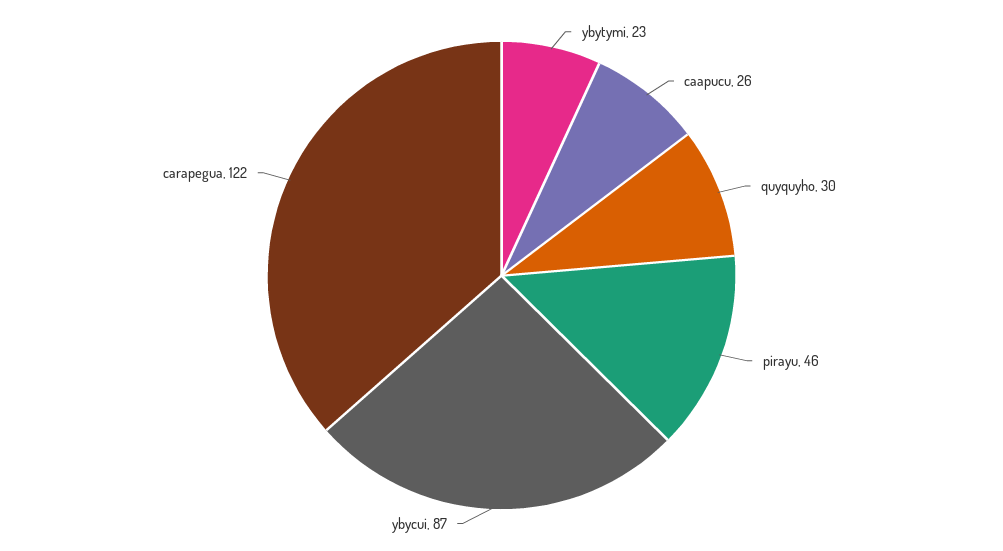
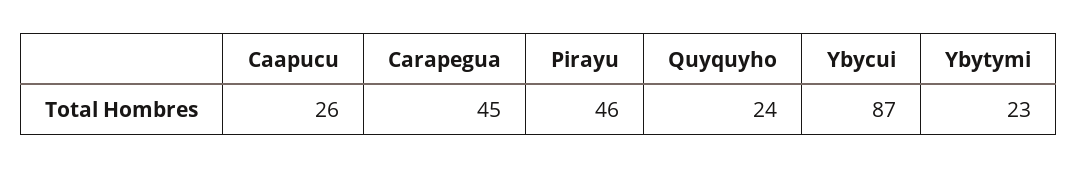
quyquyho: 30 -> 24
carapegua: 122 -> 45

